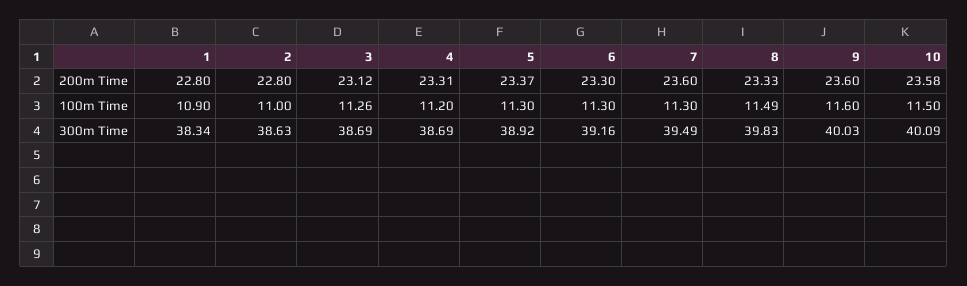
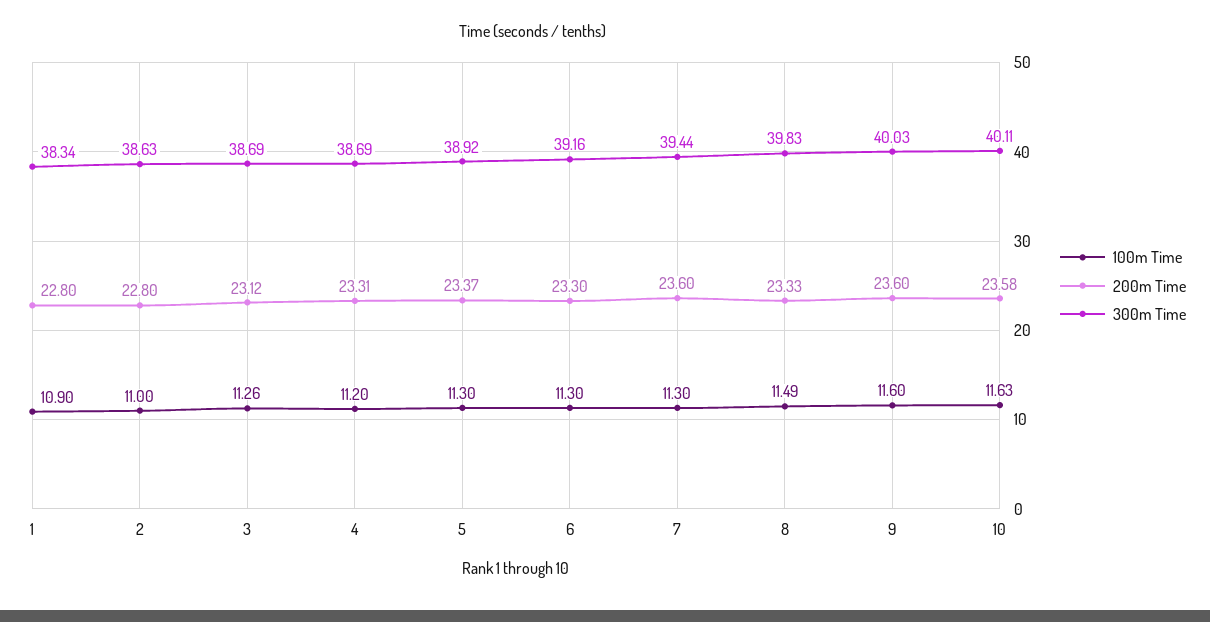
100m Time, 10: 11.5 -> 11.63
300m Time, 7: 39.49 -> 39.44
300m Time, 10: 40.09 -> 40.11

